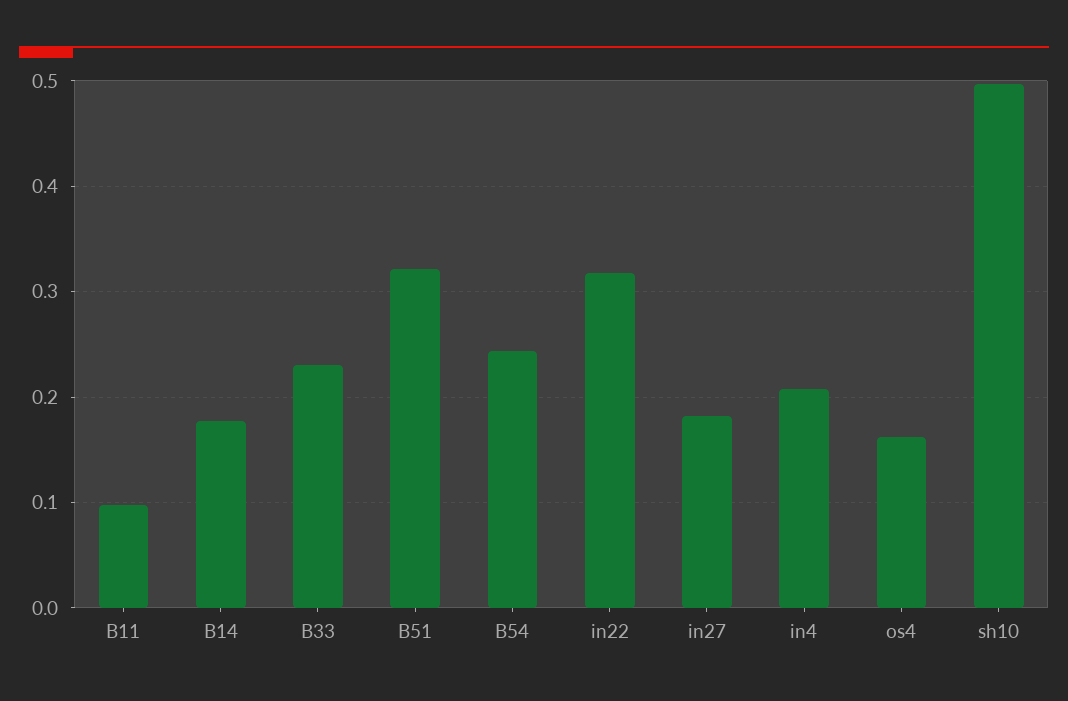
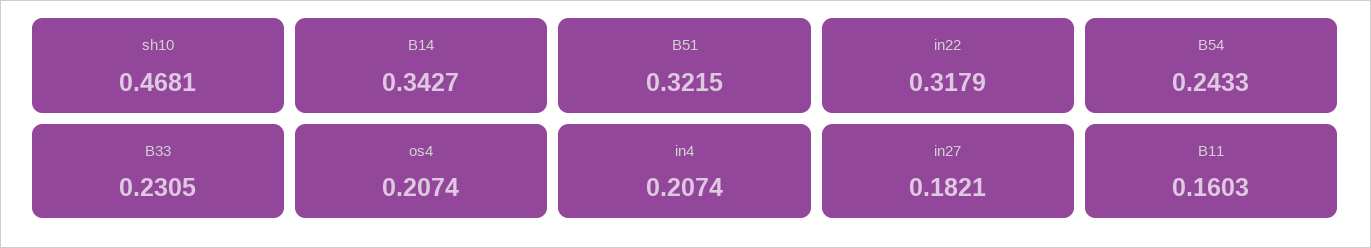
B11: 0.1 -> 0.1603
B14: 0.18 -> 0.3427
os4: 0.16 -> 0.2074
sh10: 0.5 -> 0.4681

